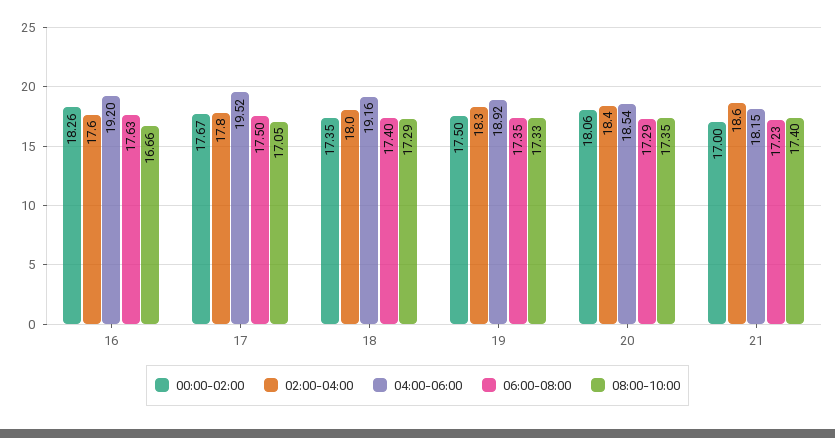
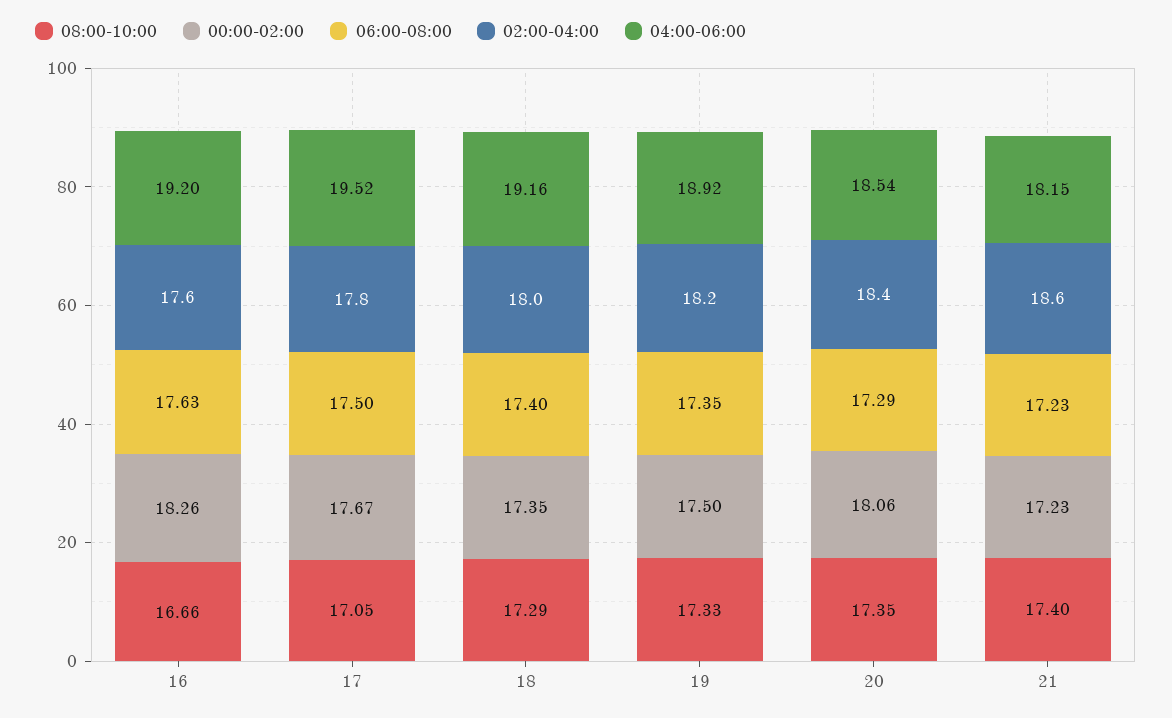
02:00-04:00, 19: 18.3 -> 18.2
00:00-02:00, 21: 17 -> 17.23

